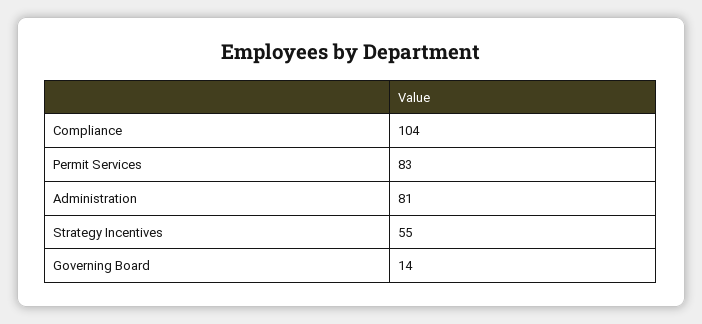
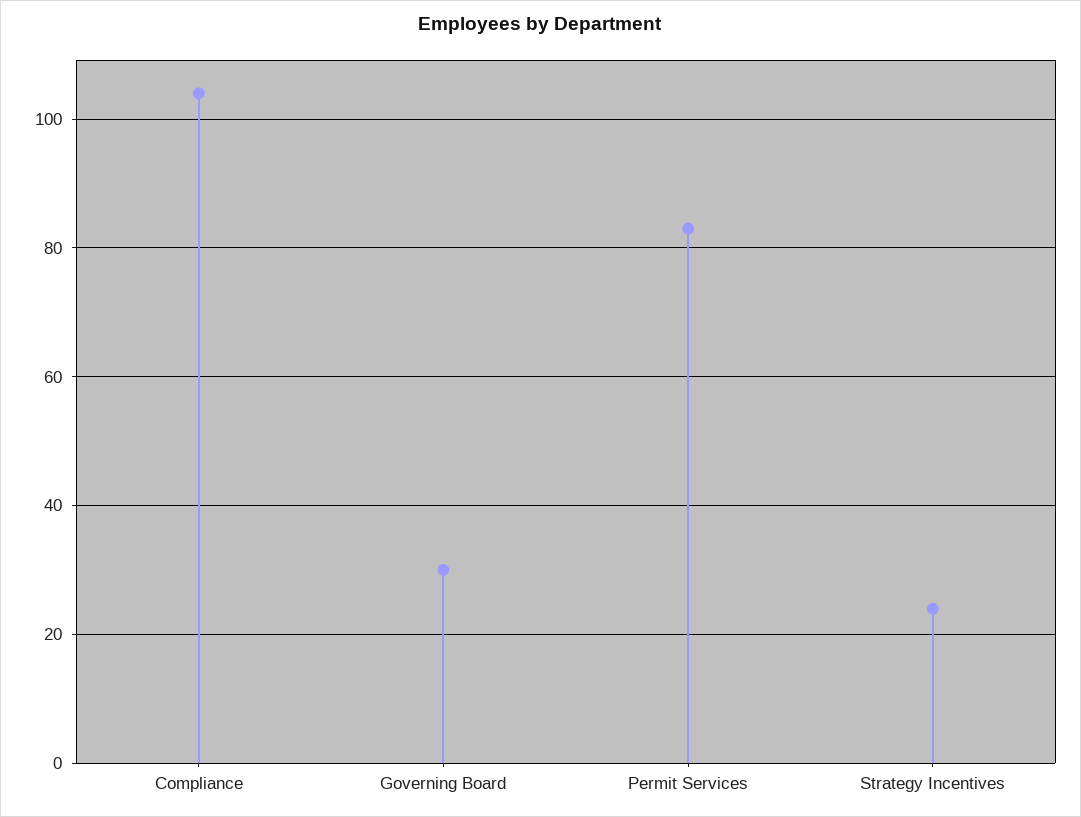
Administration: 81 -> none
Strategy Incentives: 55 -> 25
Governing Board: 14 -> 30

